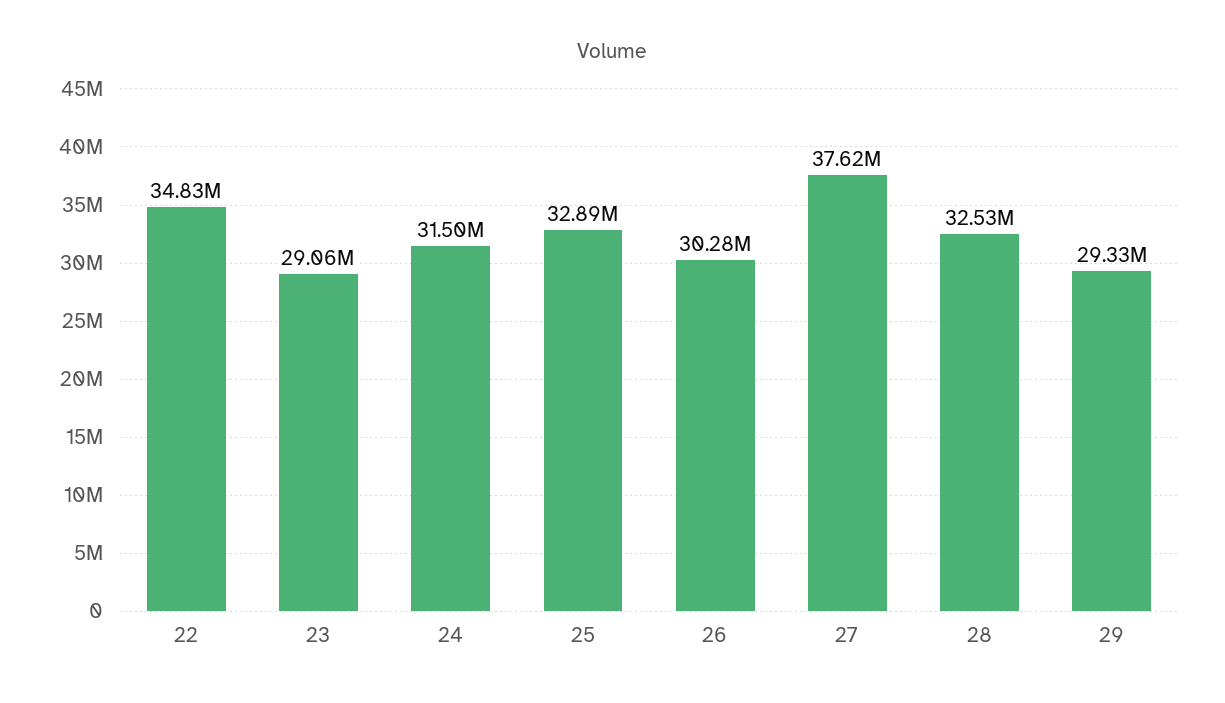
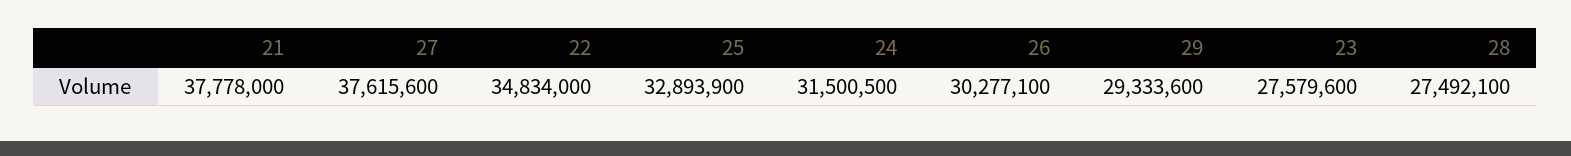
23: 29060000 -> 27579600
28: 32530000 -> 27492100
21: none -> 37778000

